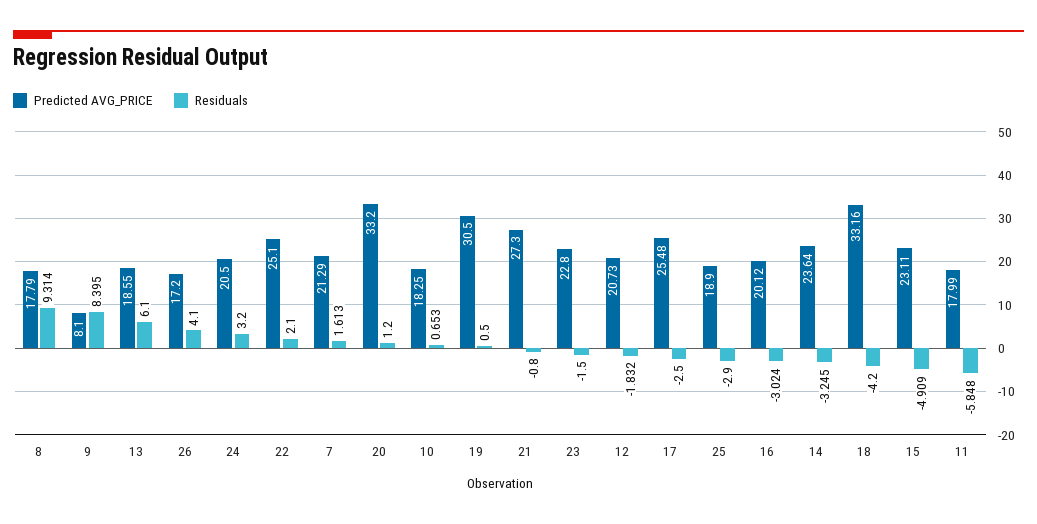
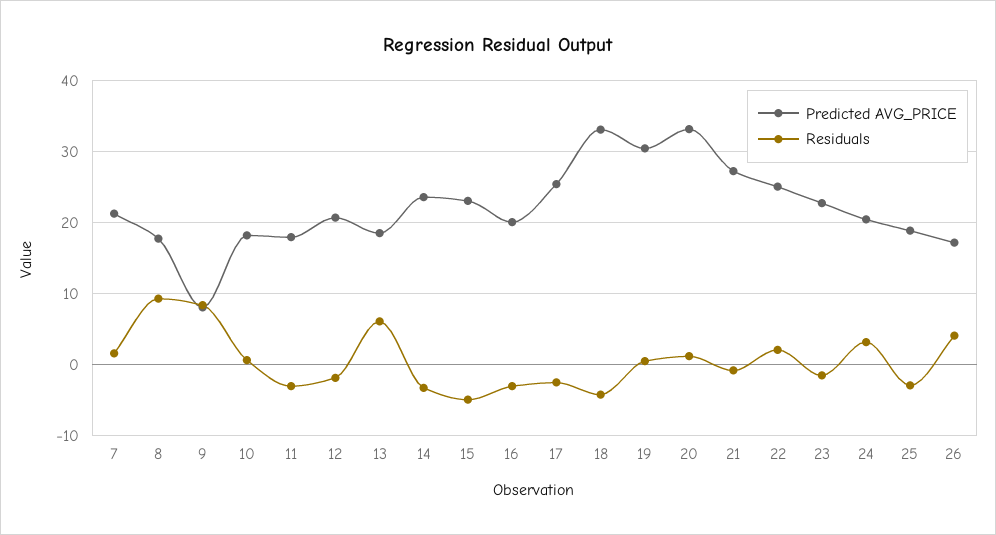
Residuals, 11: -5.848 -> -3

